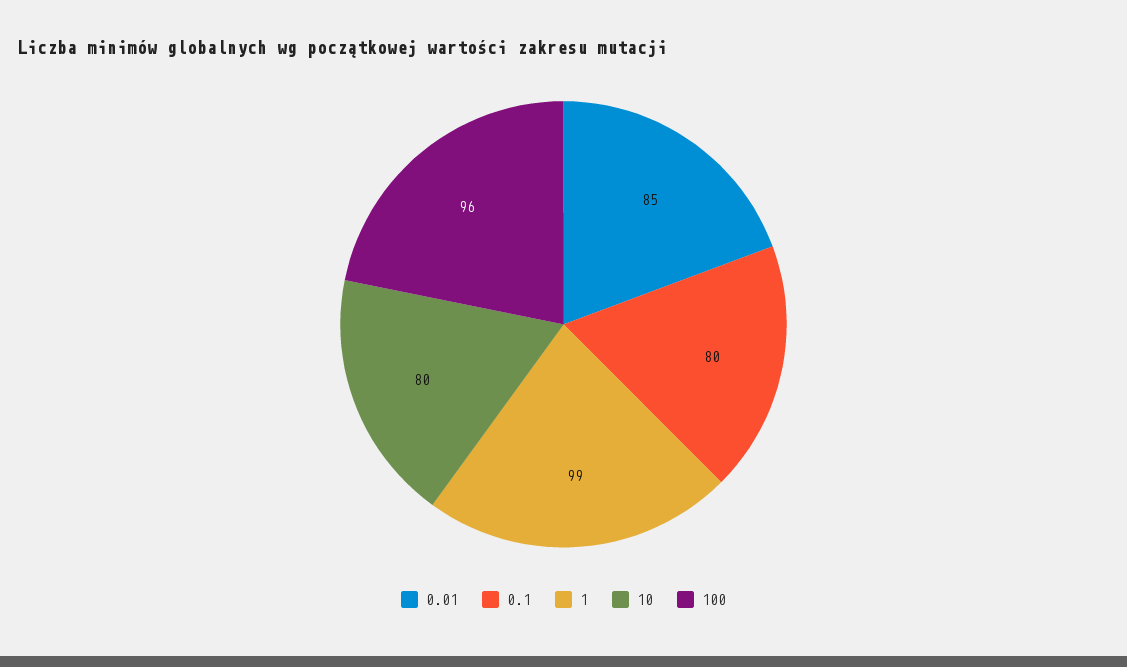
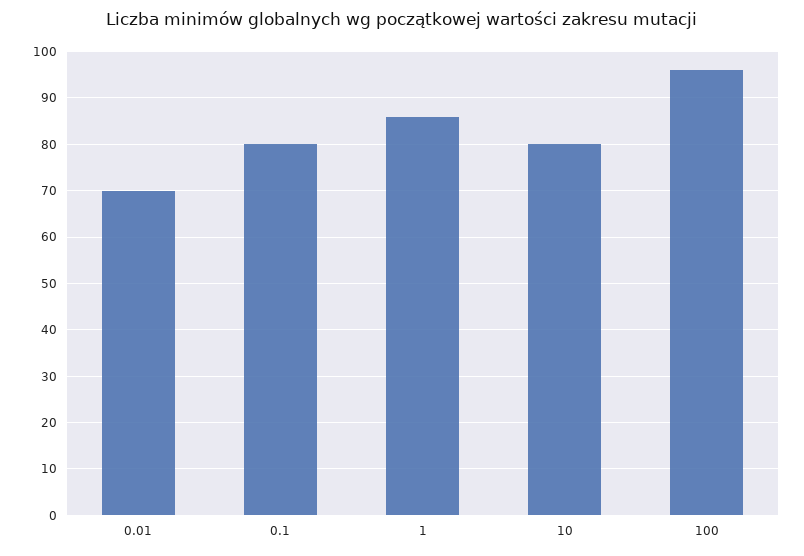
0.01: 85 -> 70
1: 99 -> 85

